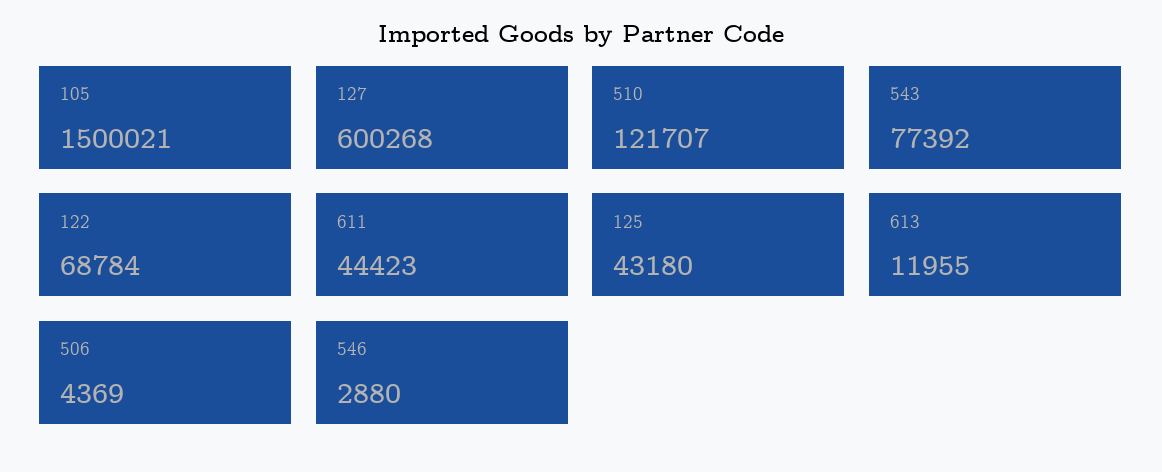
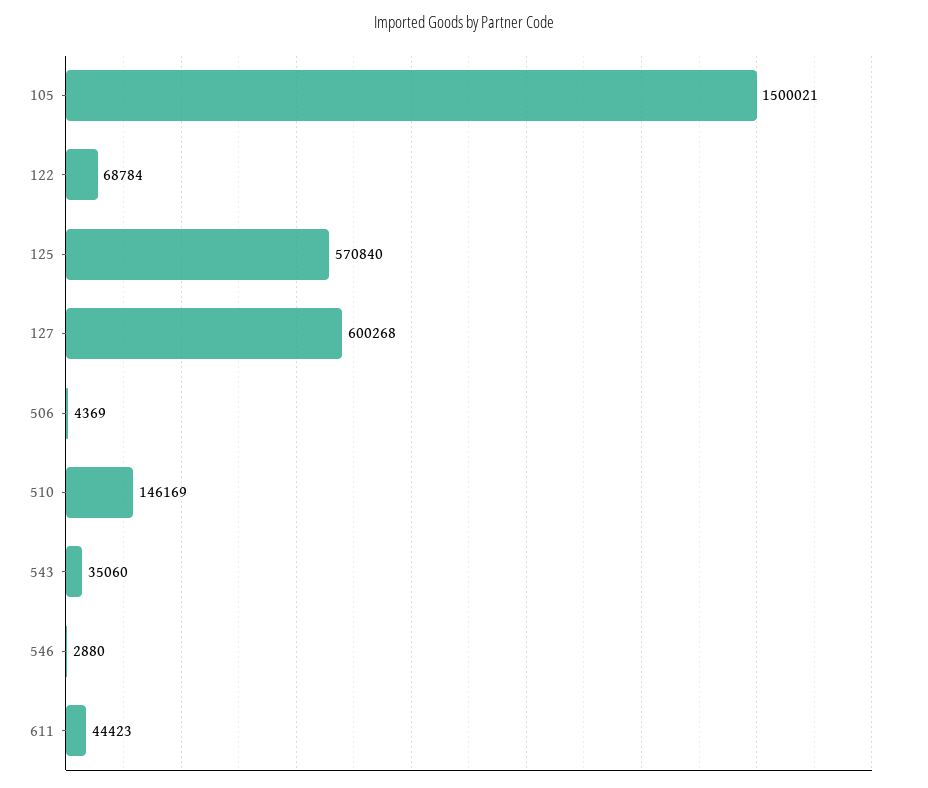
510: 121707 -> 146169
543: 77392 -> 35060
125: 43180 -> 570840
613: 11955 -> none

